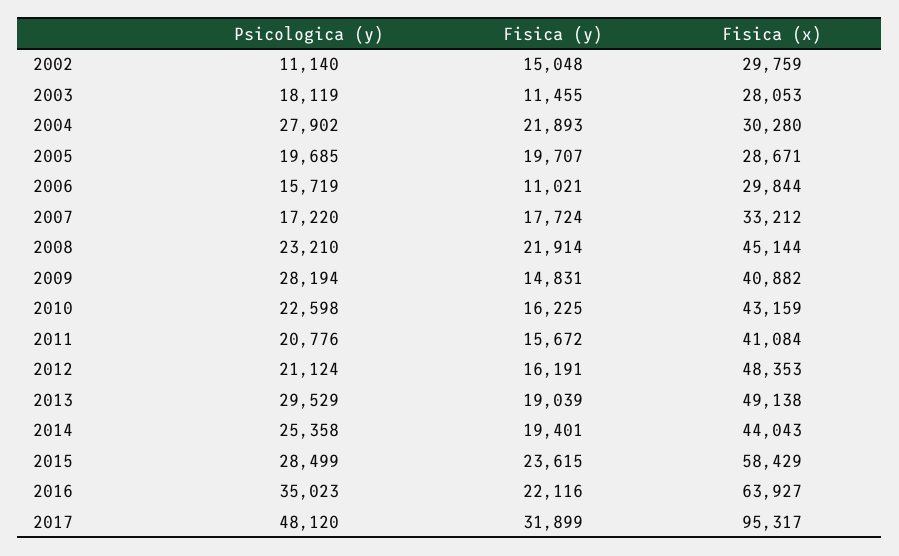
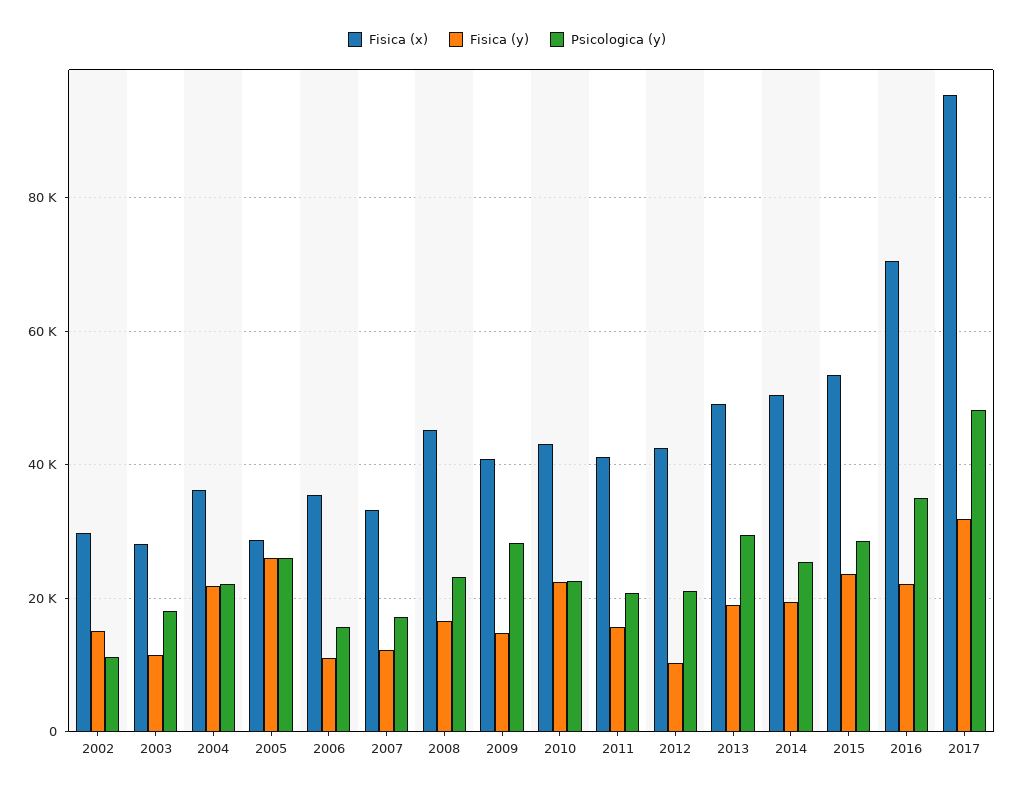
Psicologica (y), 2004: 27902 -> 22000
Fisica (x), 2004: 30280 -> 36000
Psicologica (y), 2005: 19685 -> 26000
Fisica (y), 2005: 19707 -> 26000
Fisica (x), 2006: 29844 -> 36000
Fisica (y), 2007: 17724 -> 12000
Fisica (y), 2008: 21914 -> 16000
Fisica (y), 2010: 16225 -> 22000
Fisica (y), 2012: 16191 -> 10000
Fisica (x), 2012: 48353 -> 42000
Fisica (x), 2014: 44043 -> 50000
Fisica (x), 2015: 58429 -> 54000
Fisica (x), 2016: 63927 -> 70000

